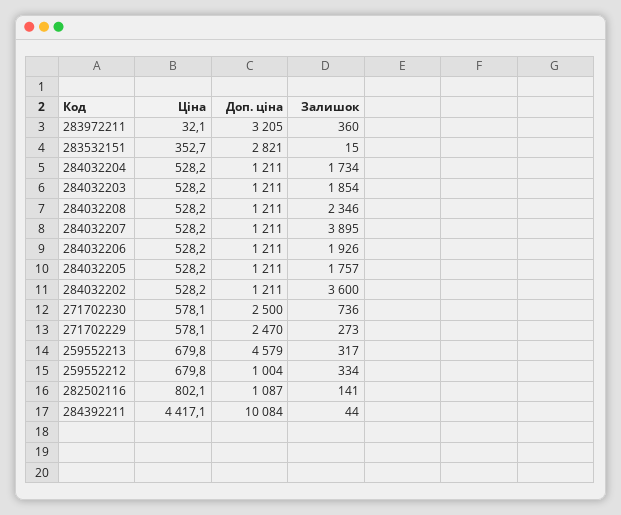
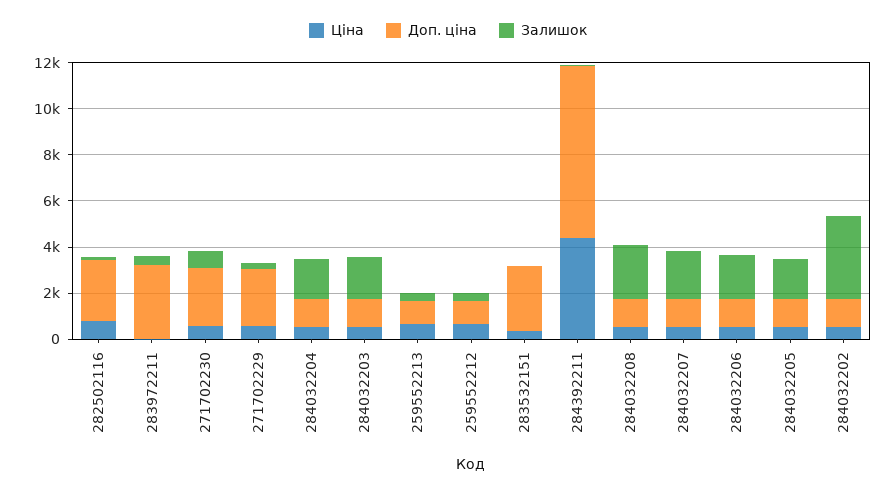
Залишок, 284032207: 3895 -> 2000
Доп. ціна, 259552213: 4579 -> 1000
Доп. ціна, 282502116: 1087 -> 2500
Доп. ціна, 284392211: 10084 -> 7500

